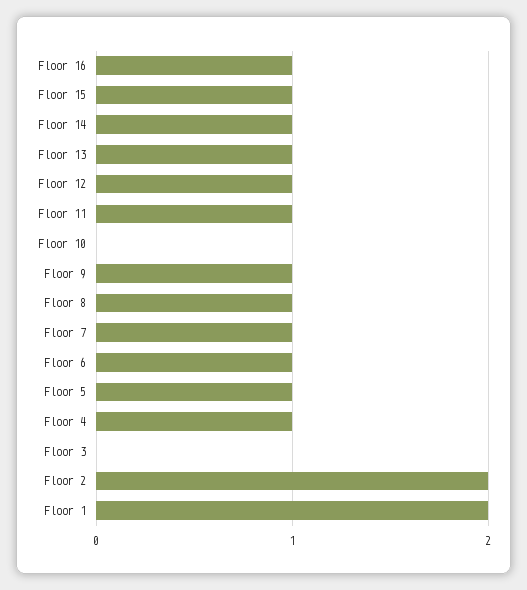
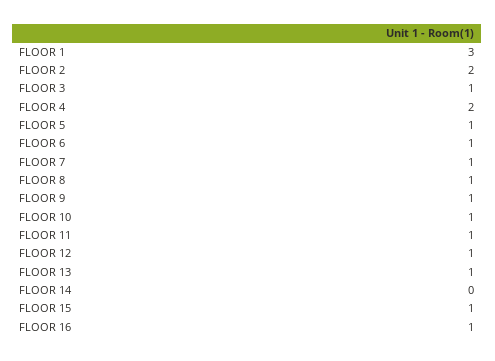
Floor 14: 1 -> 0
Floor 10: 0 -> 1
Floor 4: 1 -> 2
Floor 3: 0 -> 1
Floor 1: 2 -> 3

